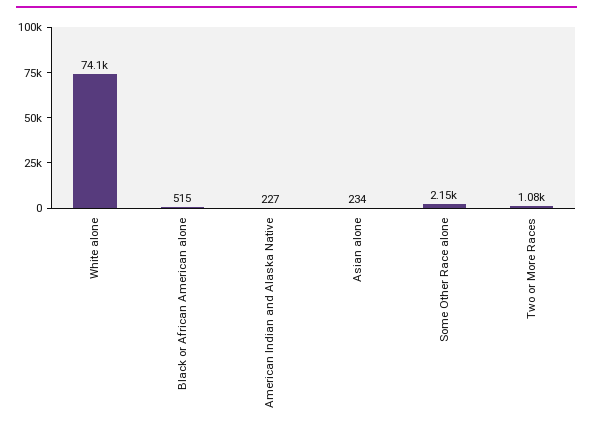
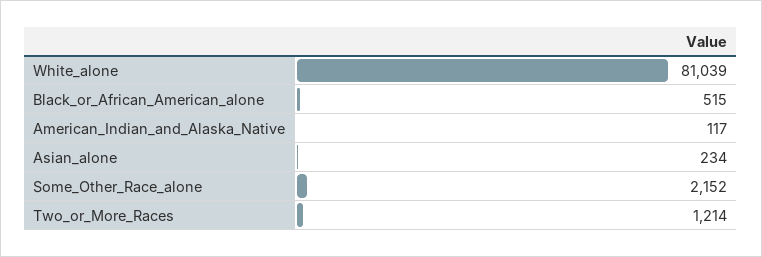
White alone: 74100 -> 81039
American Indian and Alaska Native: 227 -> 117
Two or More Races: 1080 -> 1214

